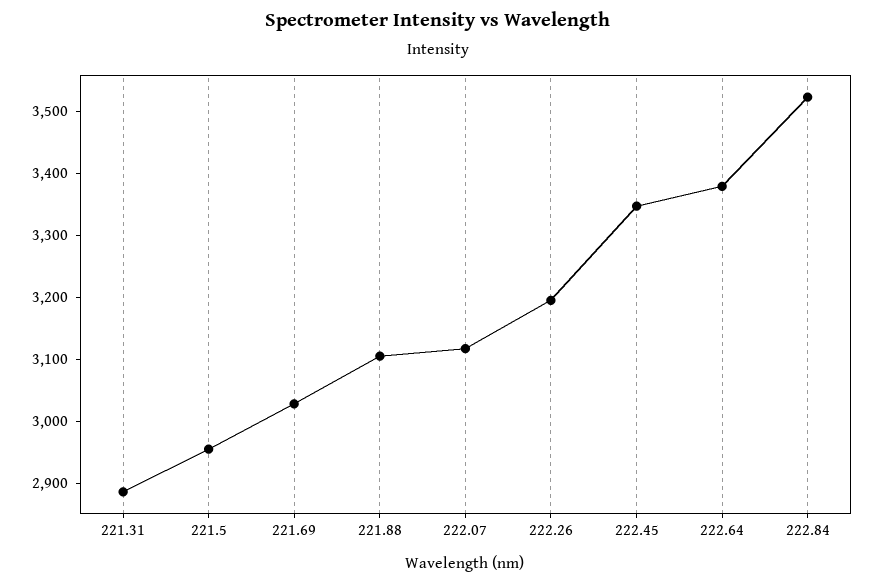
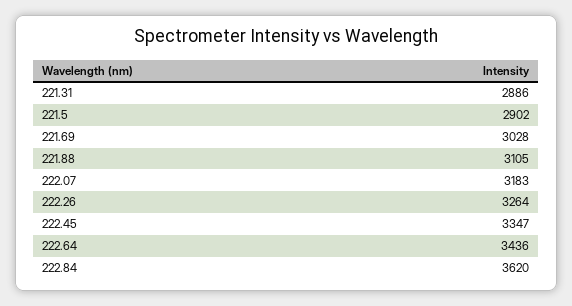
221.5: 2960 -> 2902
222.07: 3120 -> 3183
222.26: 3200 -> 3264
222.64: 3380 -> 3436
222.84: 3520 -> 3620

